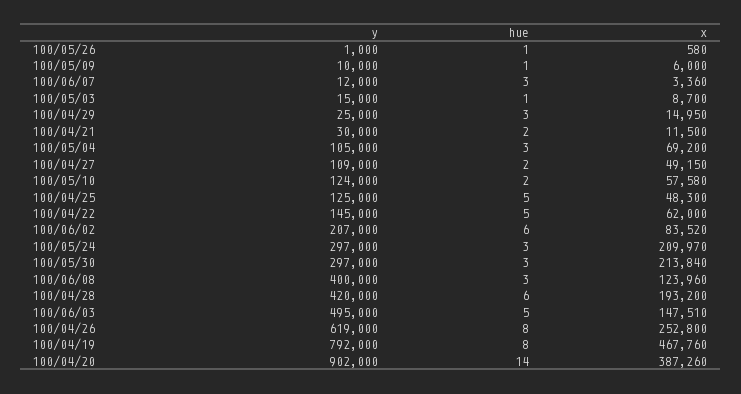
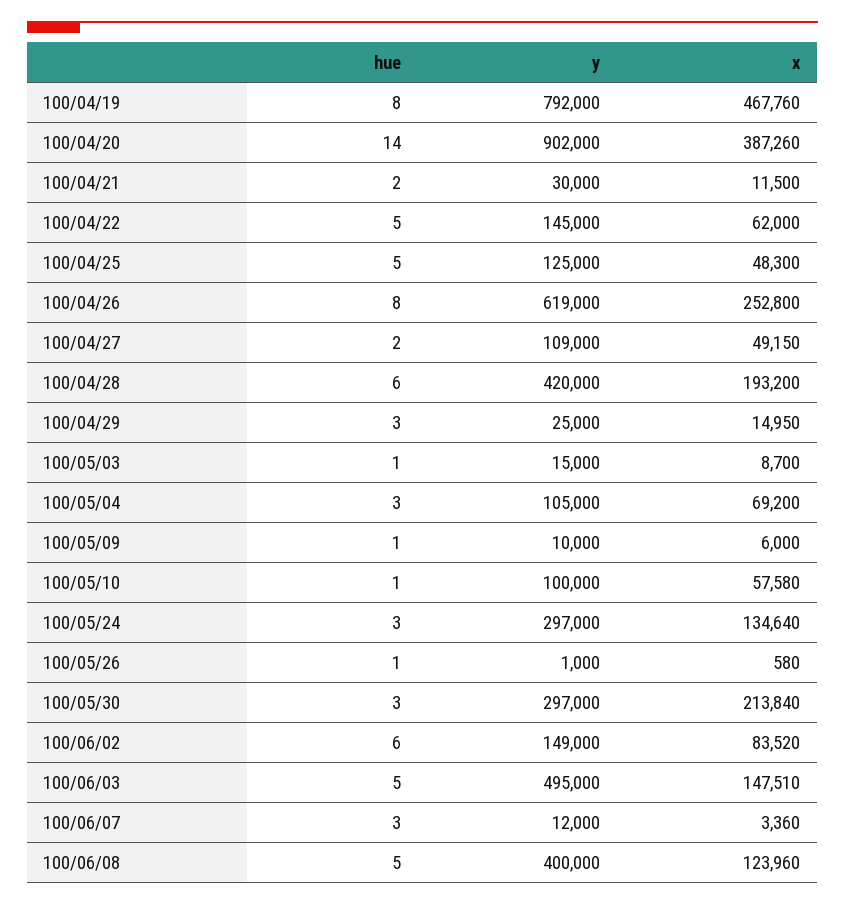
y, 100/05/10: 124000 -> 100000
hue, 100/05/10: 2 -> 1
y, 100/06/02: 207000 -> 149000
x, 100/05/24: 209970 -> 134640
hue, 100/06/08: 3 -> 5

